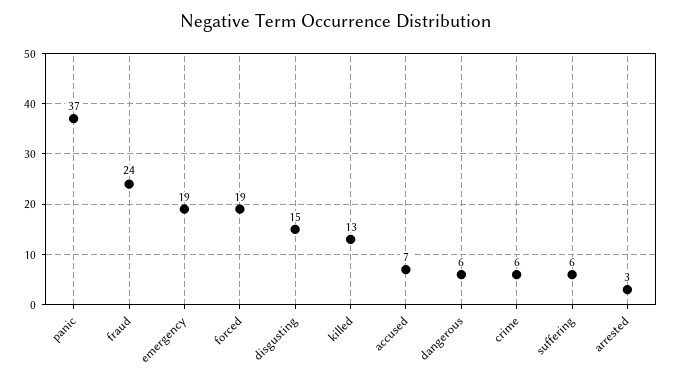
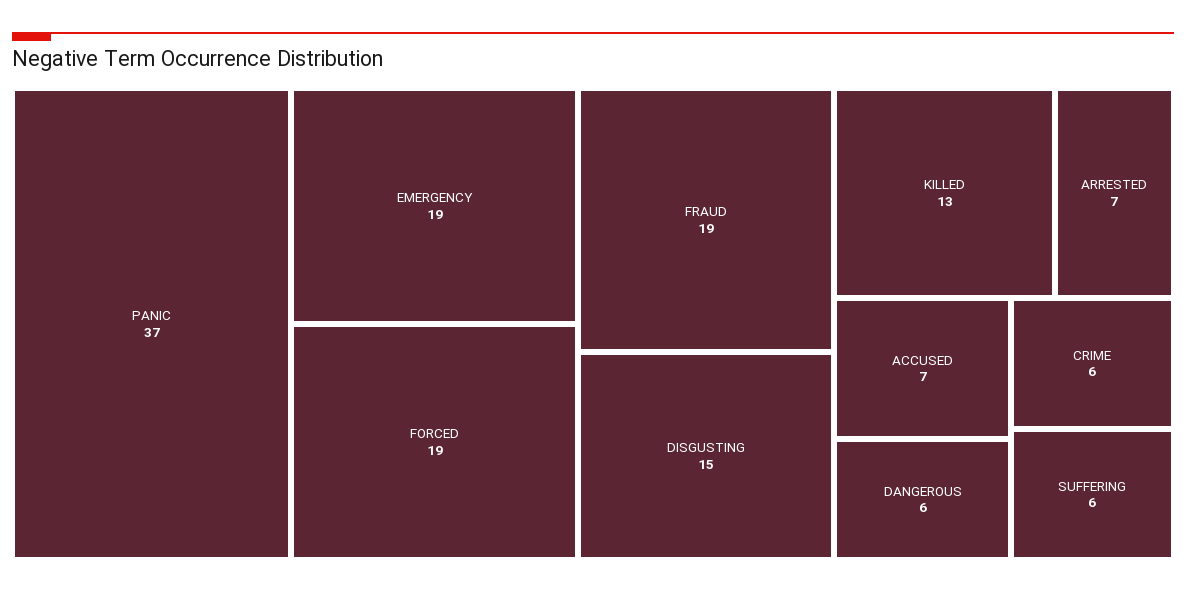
fraud: 24 -> 19
arrested: 3 -> 7

